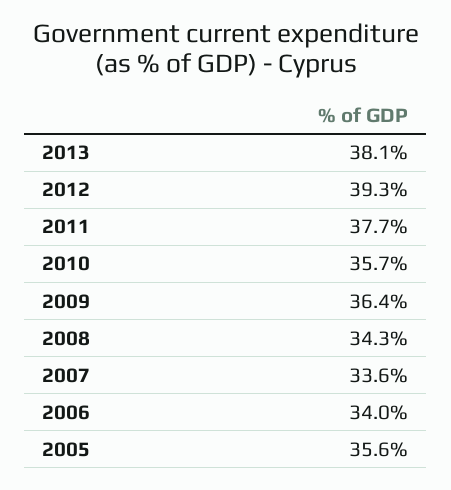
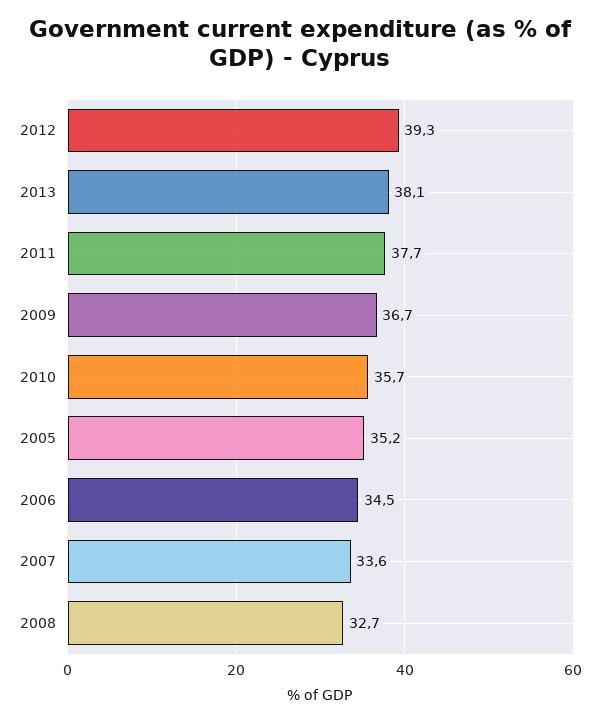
2009: 36.4 -> 36.7
2008: 34.3 -> 32.7
2006: 34 -> 34.5
2005: 35.6 -> 35.2

